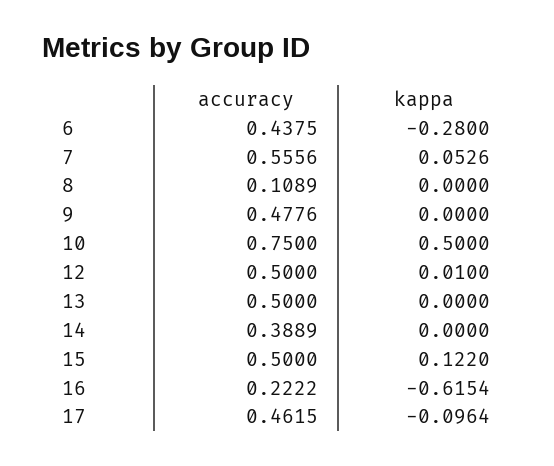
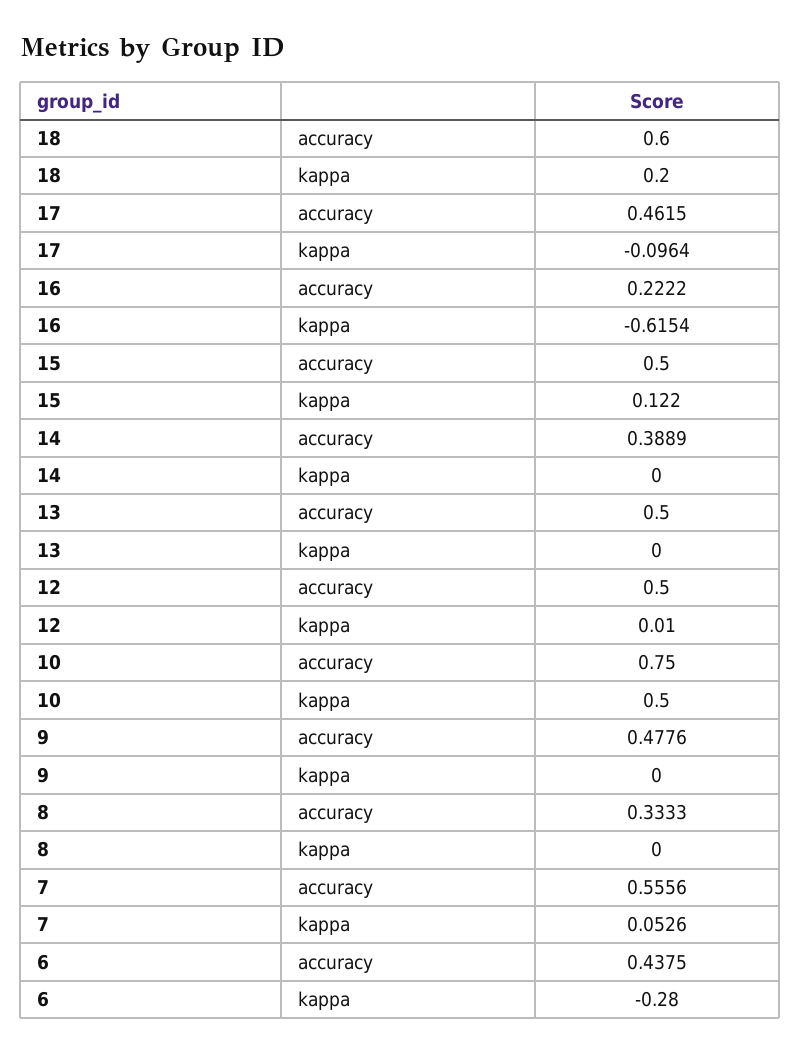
accuracy, 8: 0.1089 -> 0.3333
accuracy, 18: none -> 0.6
kappa, 18: none -> 0.2

